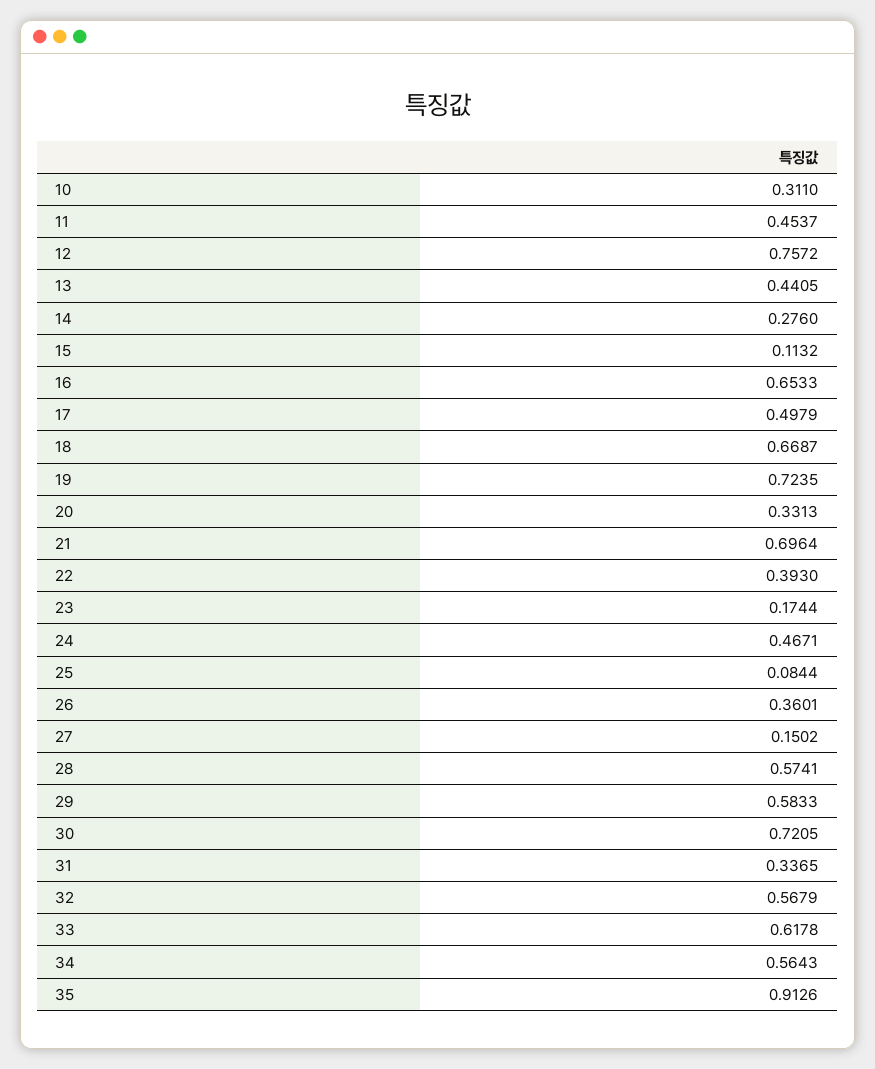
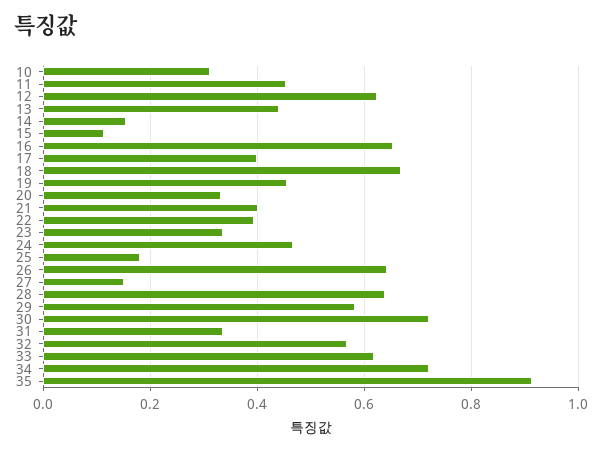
12: 0.7572 -> 0.62
14: 0.276 -> 0.16
17: 0.4979 -> 0.4
19: 0.7235 -> 0.46
21: 0.6964 -> 0.4
23: 0.1744 -> 0.34
25: 0.0844 -> 0.18
26: 0.3601 -> 0.64
28: 0.5741 -> 0.64
34: 0.5643 -> 0.72

